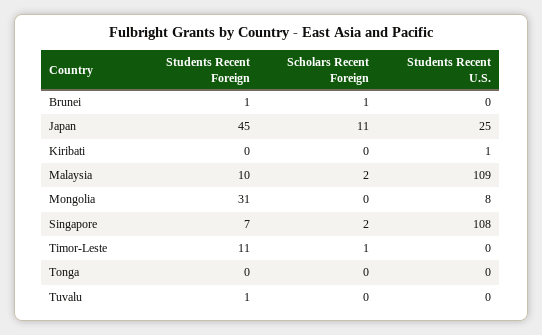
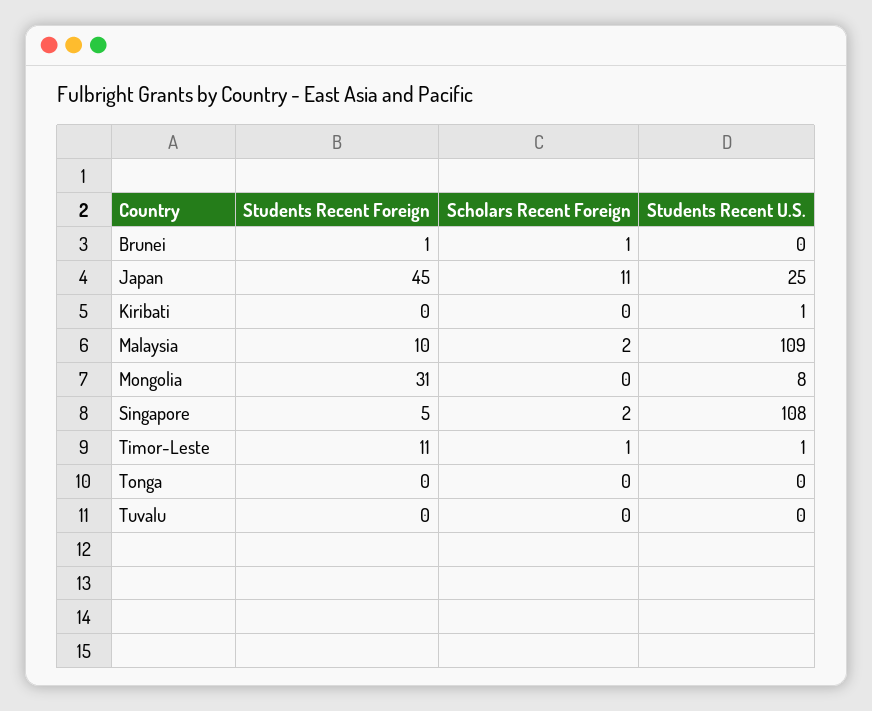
Students Recent Foreign, Singapore: 7 -> 5
Students Recent U.S., Timor-Leste: 0 -> 1
Students Recent Foreign, Tuvalu: 1 -> 0

